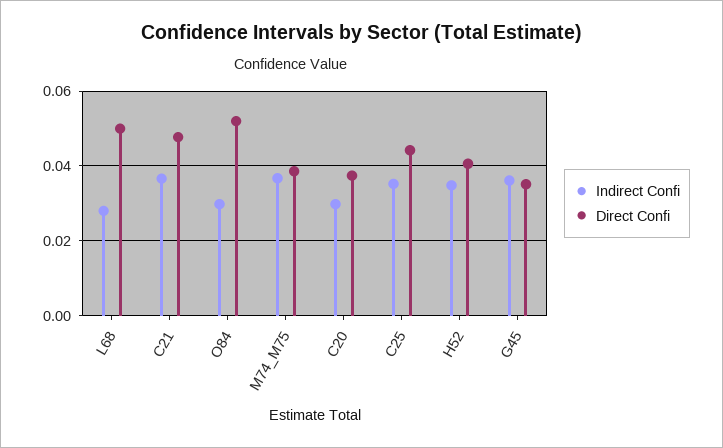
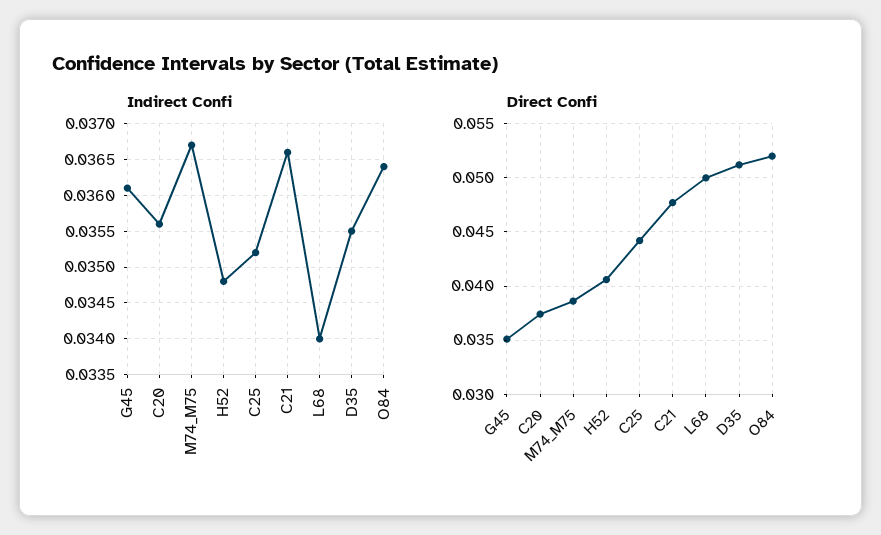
Indirect Confi, L68: 0.028 -> 0.034
Indirect Confi, O84: 0.03 -> 0.0364
Indirect Confi, C20: 0.03 -> 0.0356
Indirect Confi, D35: none -> 0.0355
Direct Confi, D35: none -> 0.051

